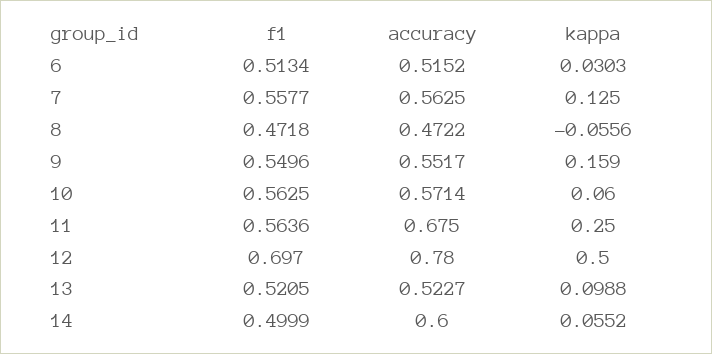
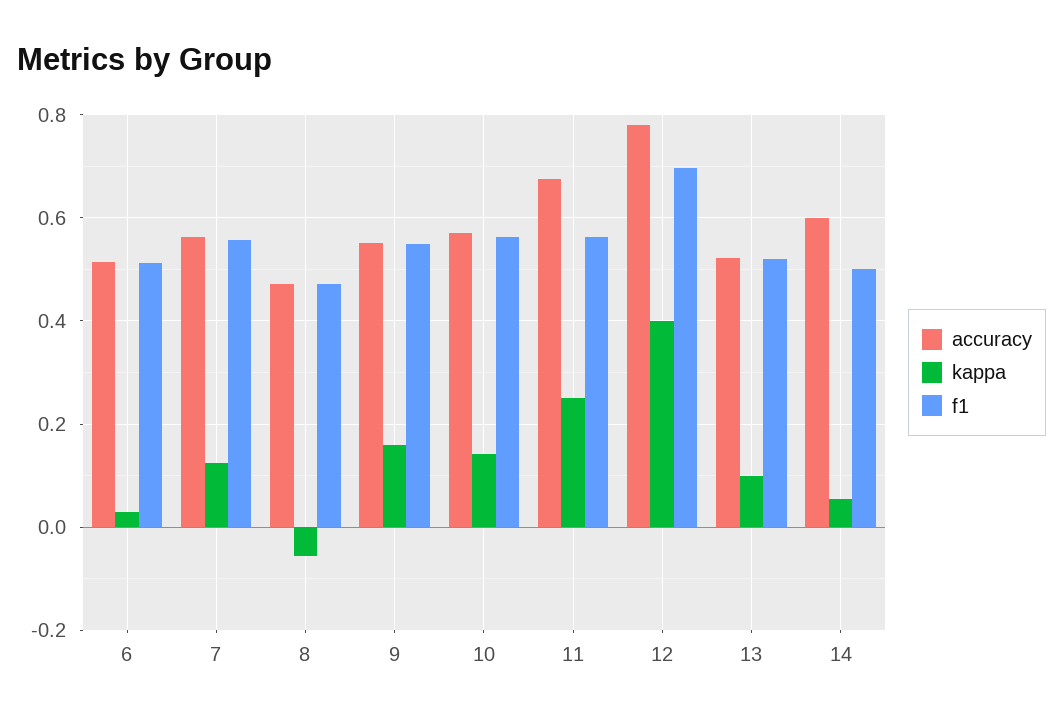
kappa, 10: 0.06 -> 0.14
kappa, 12: 0.5 -> 0.4

